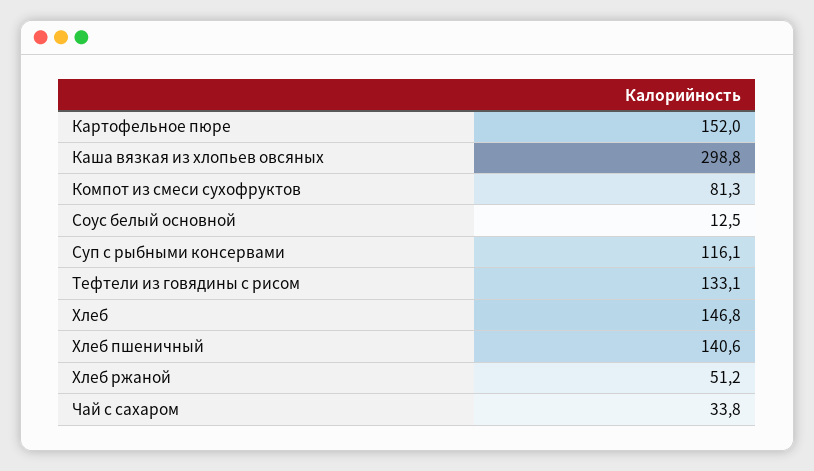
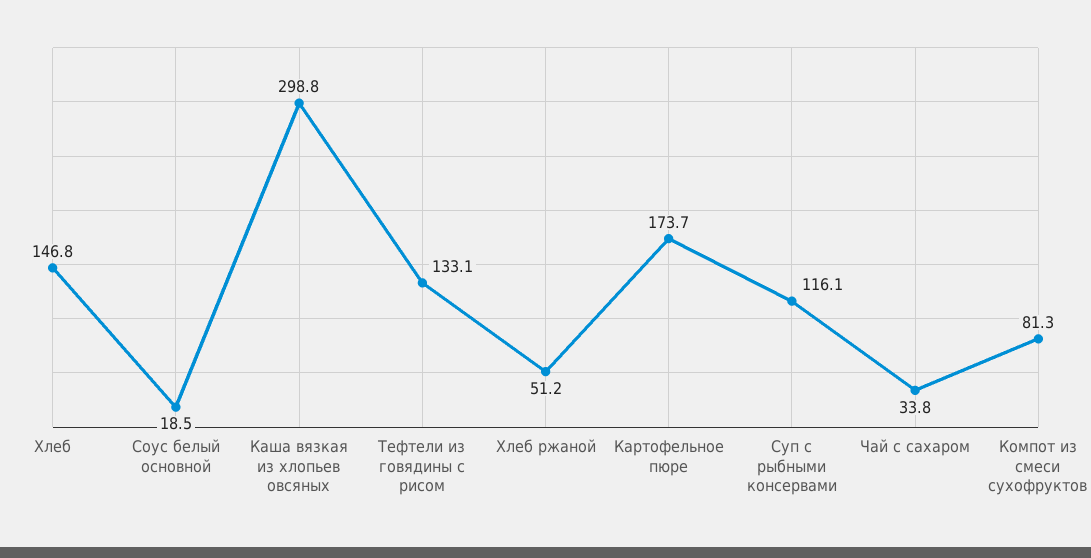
Картофельное пюре: 152 -> 173.7
Соус белый основной: 12.5 -> 18.5
Хлеб пшеничный: 140.6 -> none

